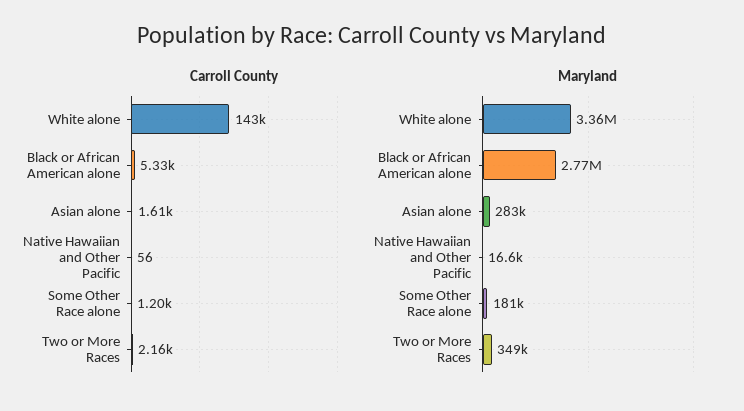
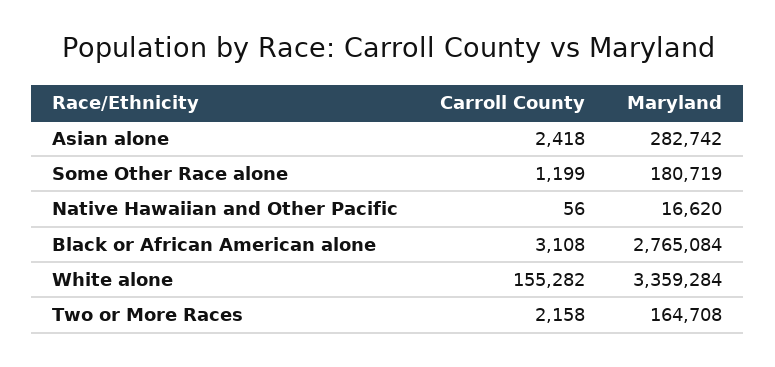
Carroll County, White alone: 143000 -> 155282
Carroll County, Black or African American alone: 5330 -> 3108
Carroll County, Asian alone: 1610 -> 2418
Maryland, Two or More Races: 349000 -> 164708

